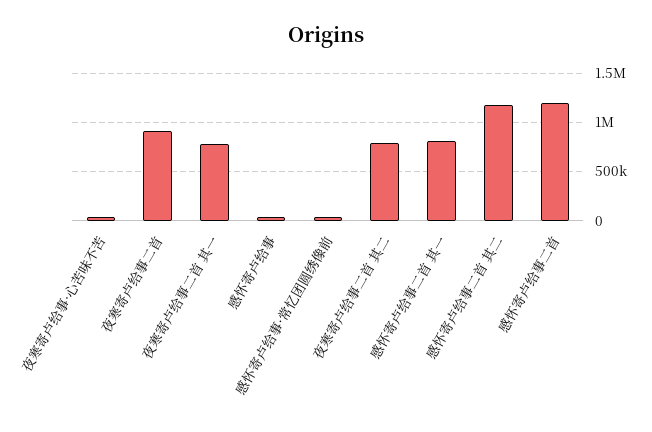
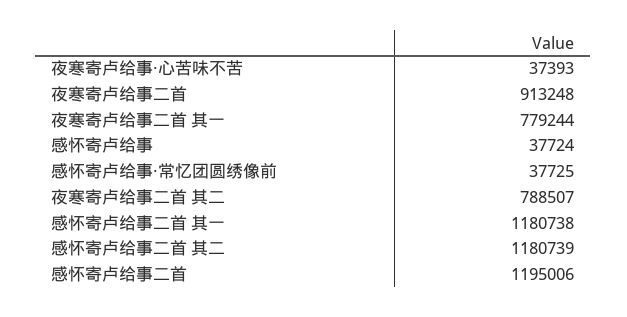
感怀寄卢给事二首 其一: 800000 -> 1180738

